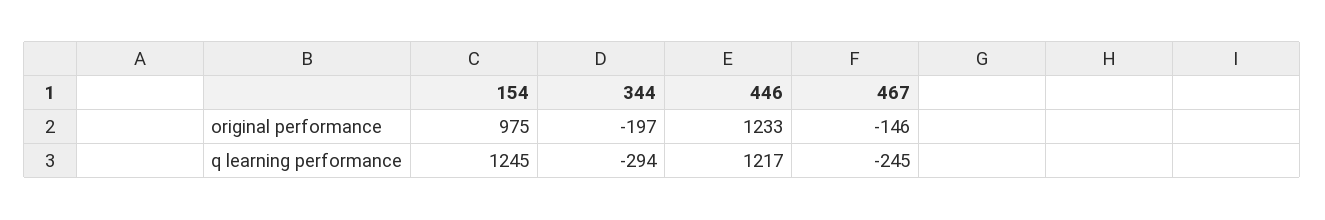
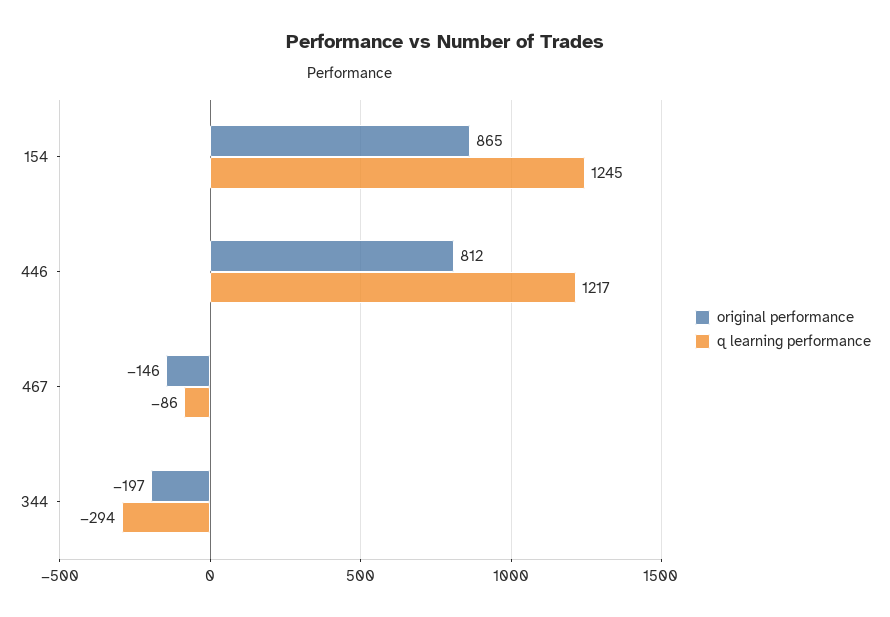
original performance, 154: 975 -> 865
original performance, 446: 1233 -> 812
q learning performance, 467: -245 -> -86

